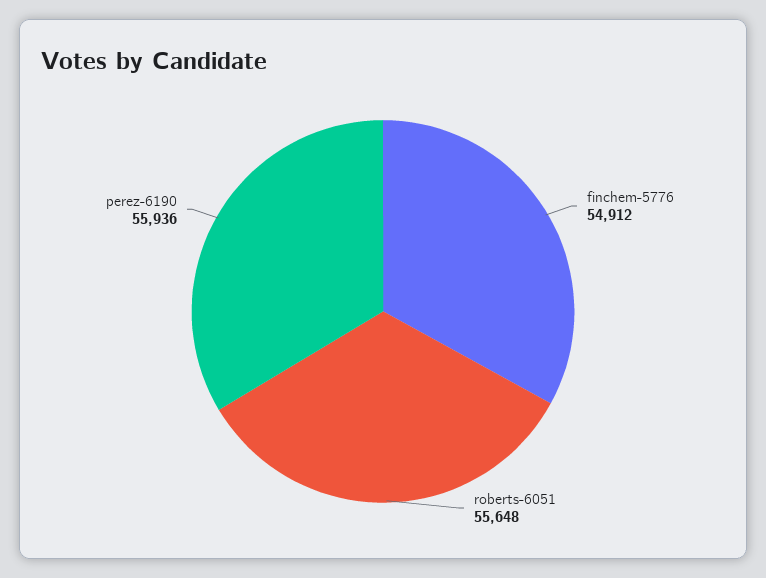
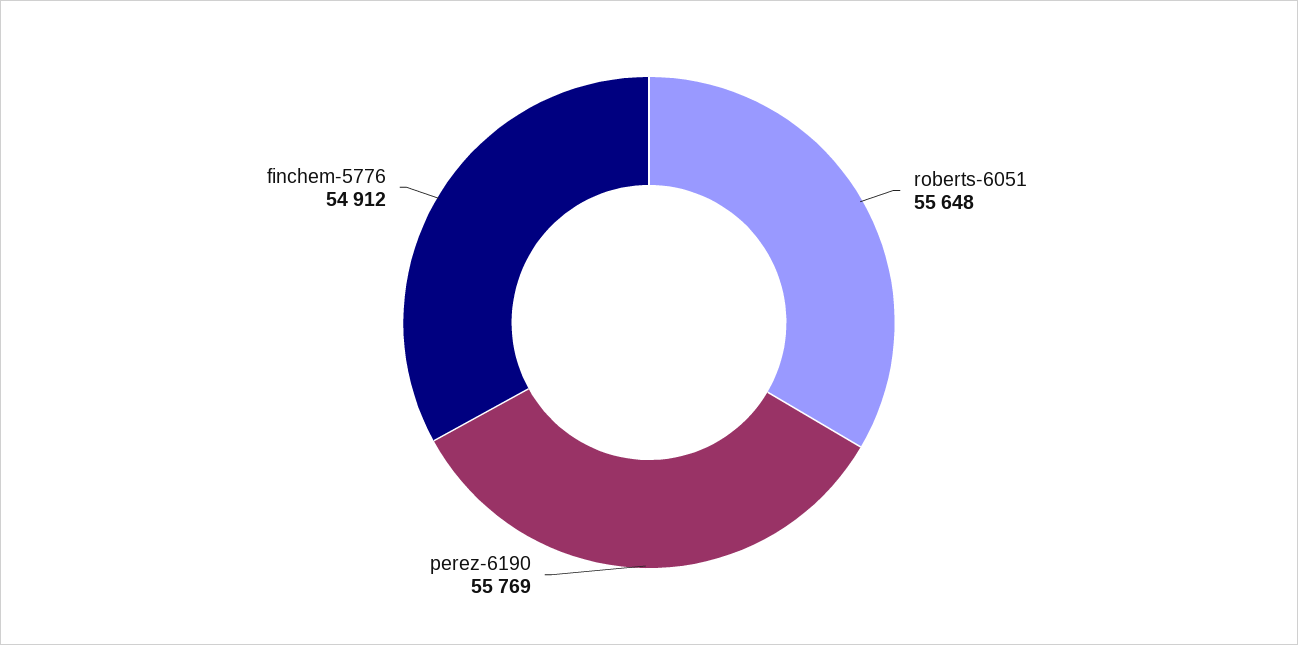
perez-6190: 55936 -> 55769

